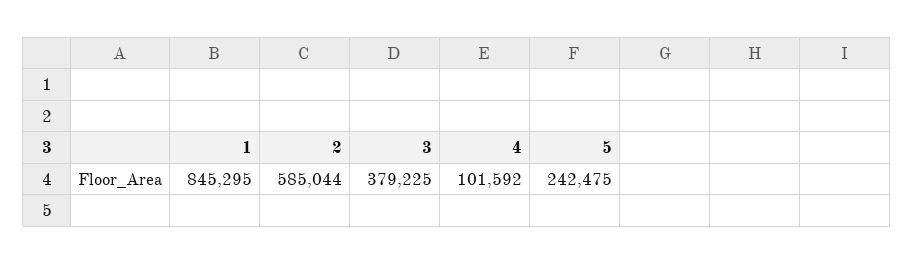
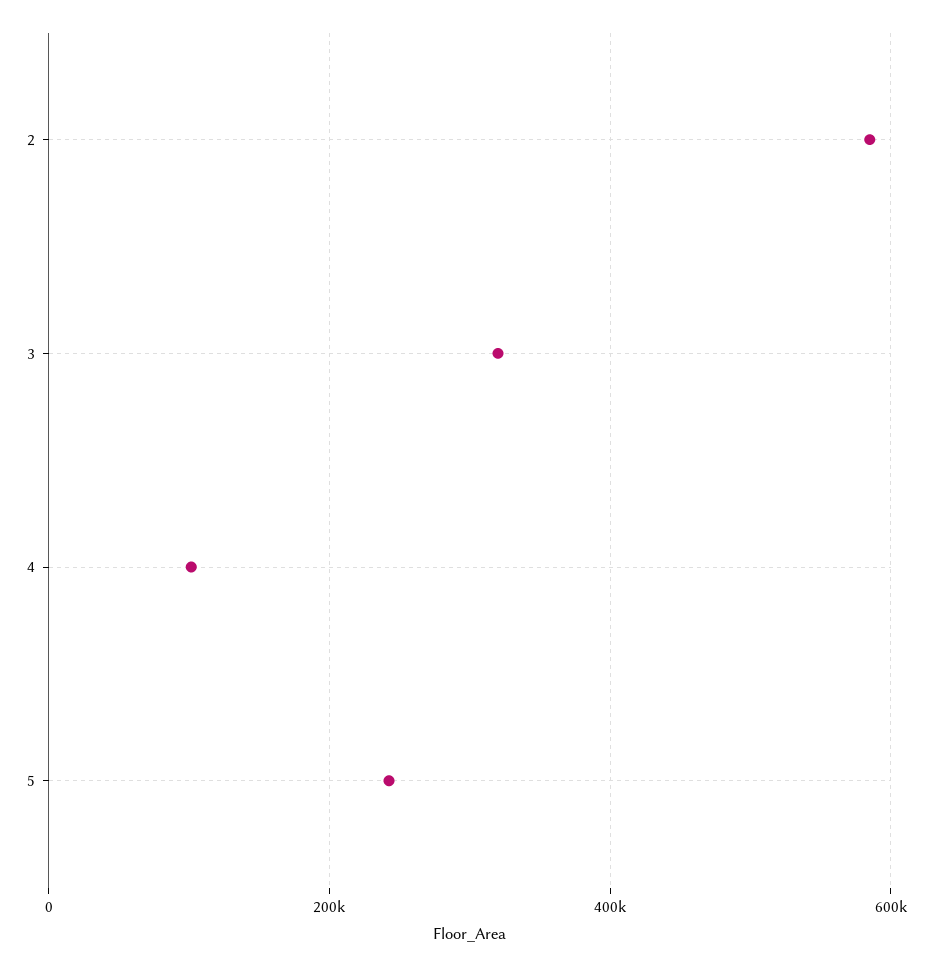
1: 845295 -> none
3: 379225 -> 320000

